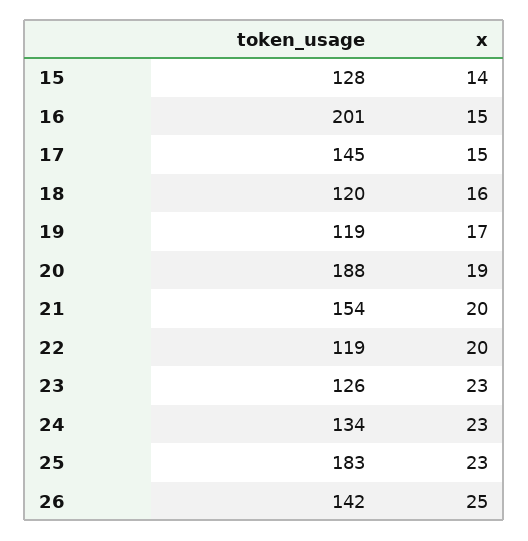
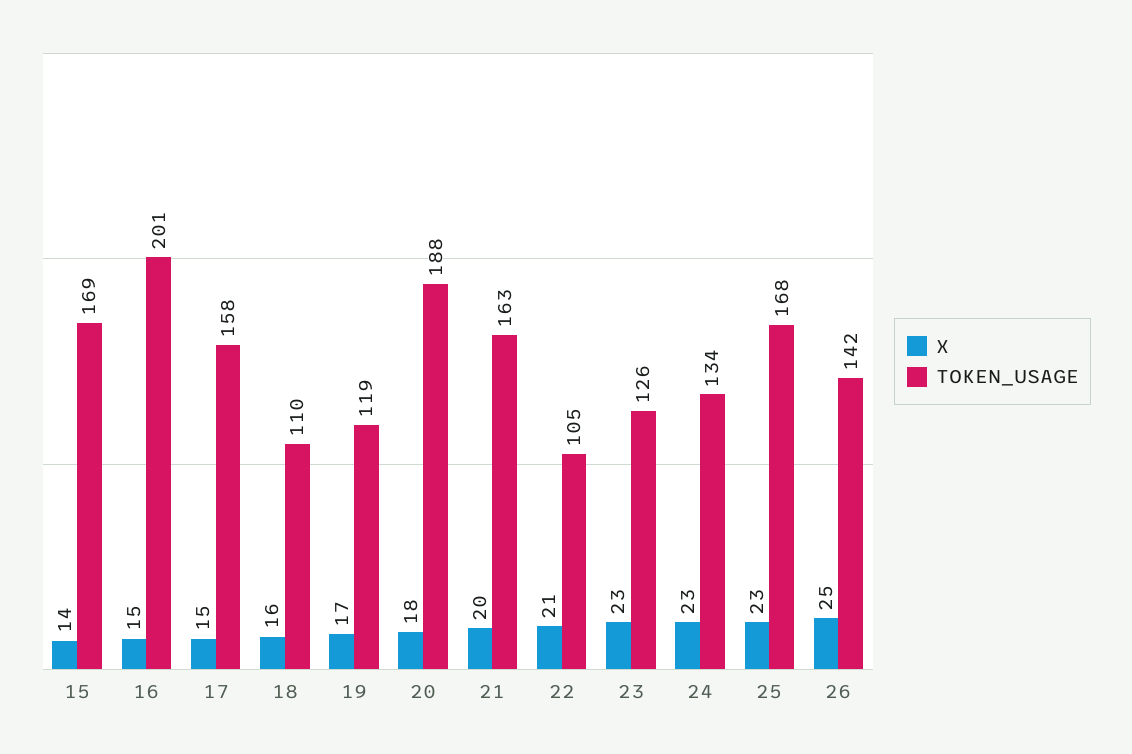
token_usage, 15: 128 -> 169
token_usage, 17: 145 -> 158
token_usage, 18: 120 -> 110
x, 20: 19 -> 18
token_usage, 21: 154 -> 163
token_usage, 22: 119 -> 105
x, 22: 20 -> 21
token_usage, 25: 183 -> 168

